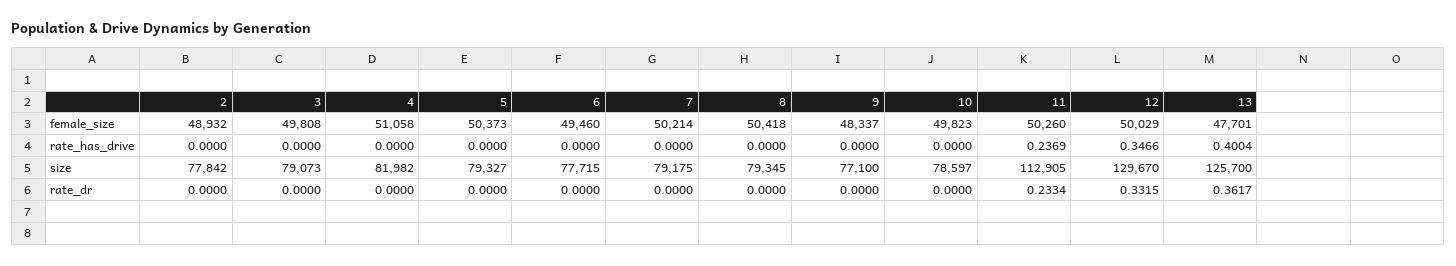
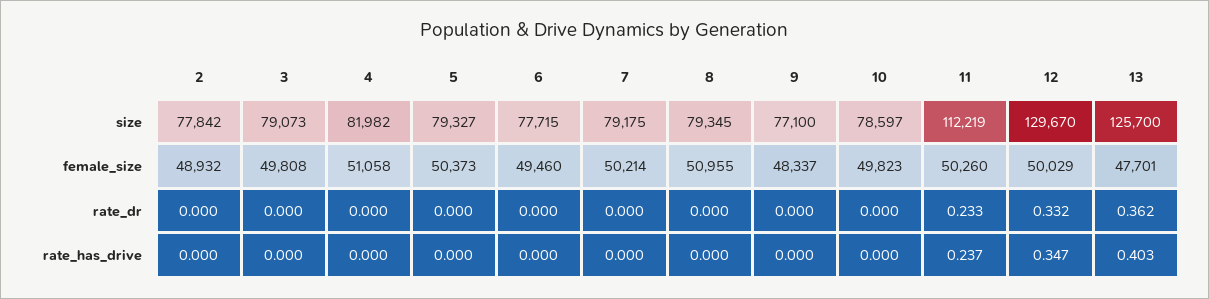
8, female_size: 50418 -> 50955
13, rate_has_drive: 0.4004 -> 0.403
11, size: 112905 -> 112219

